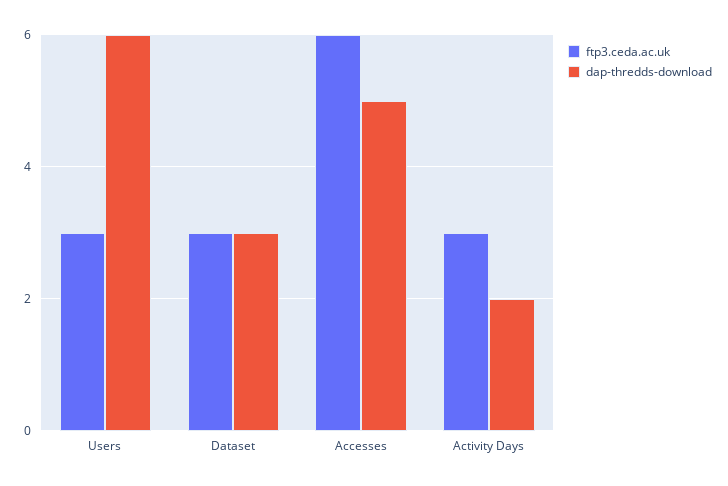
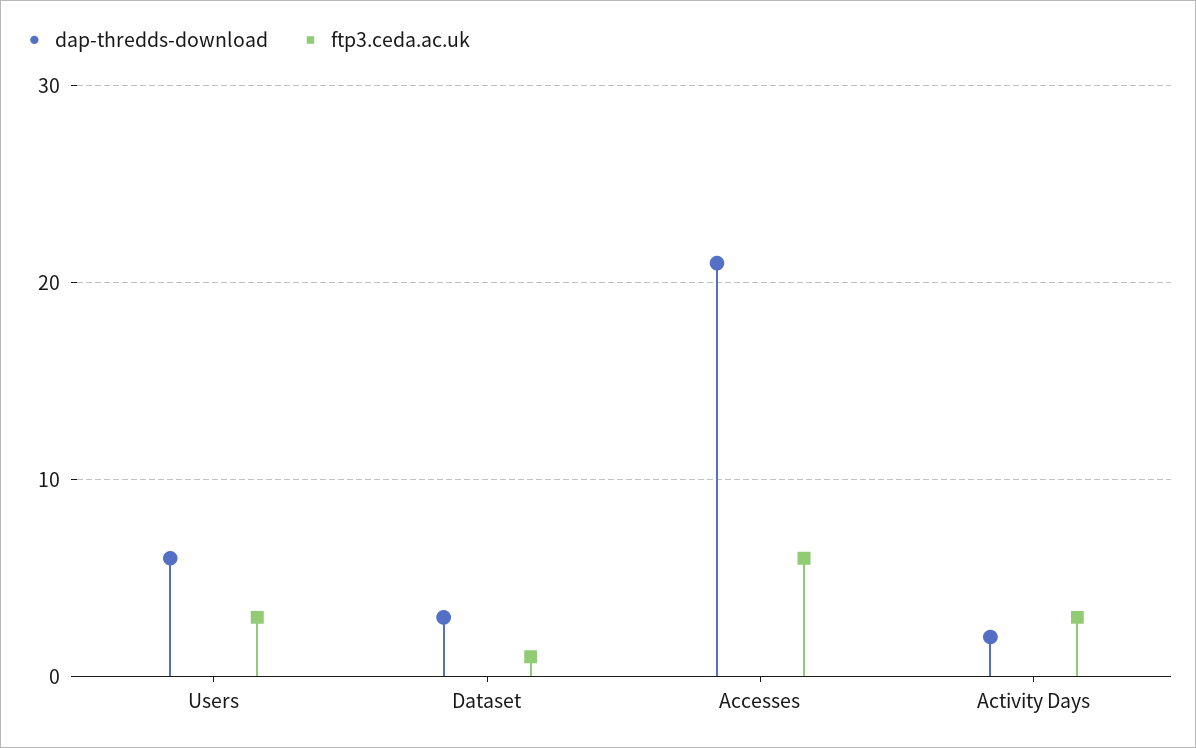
ftp3.ceda.ac.uk, Dataset: 3 -> 1
dap-thredds-download, Accesses: 5 -> 21

